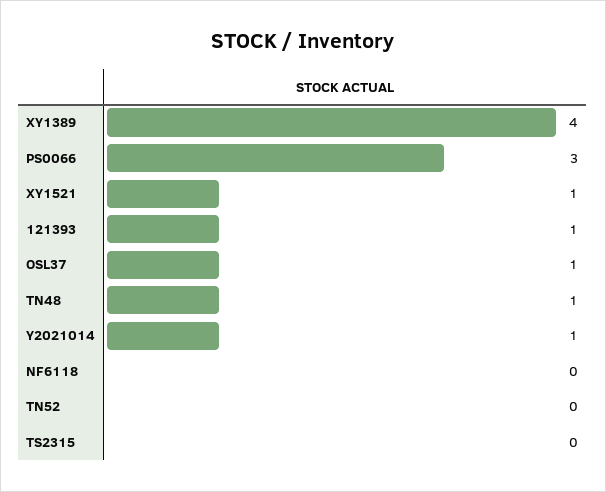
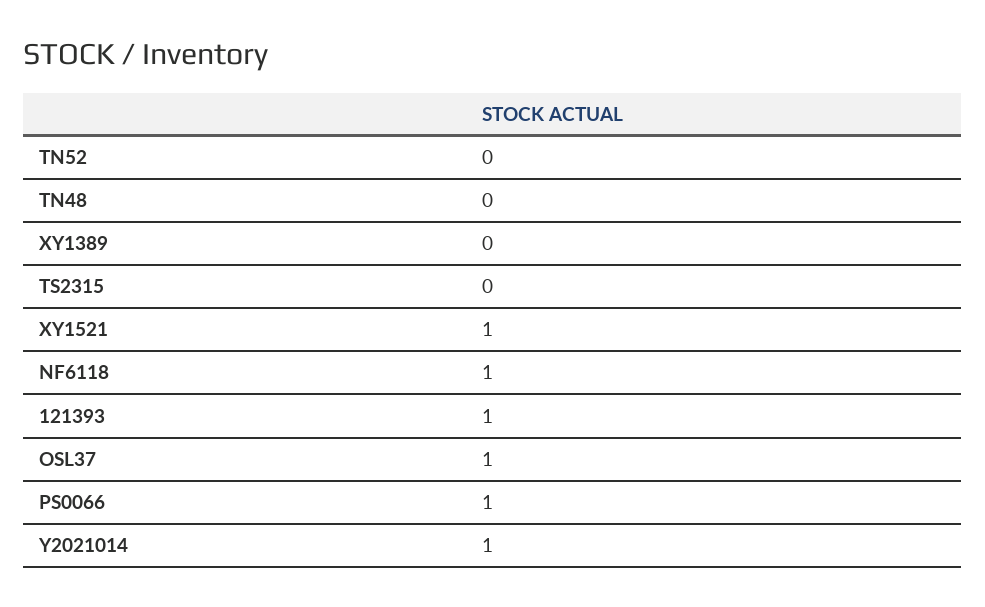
XY1389: 4 -> 0
PS0066: 3 -> 1
TN48: 1 -> 0
NF6118: 0 -> 1

